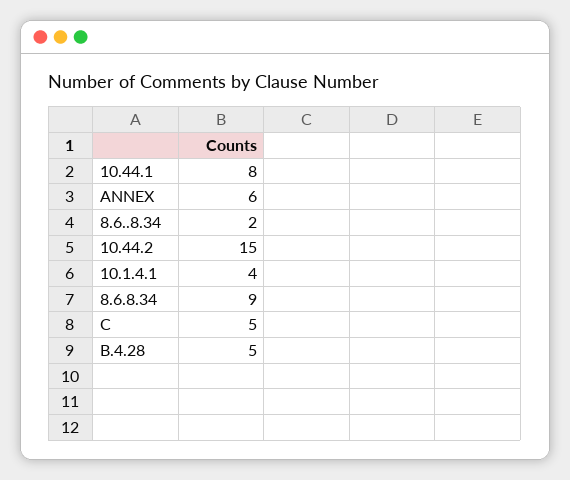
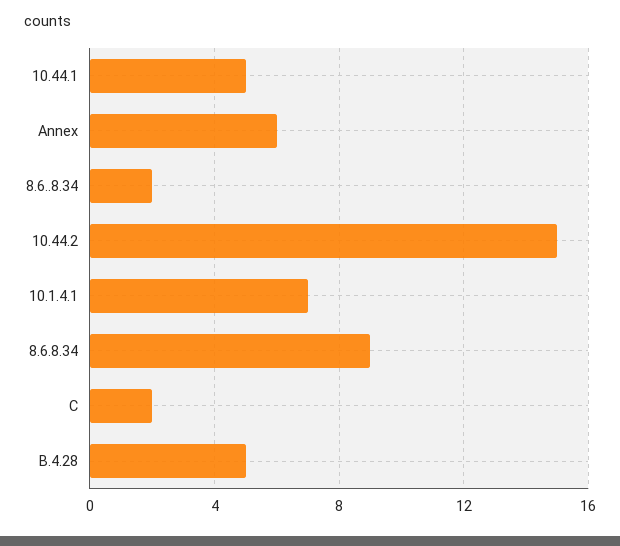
10.44.1: 8 -> 5
10.1.4.1: 4 -> 7
C: 5 -> 2

